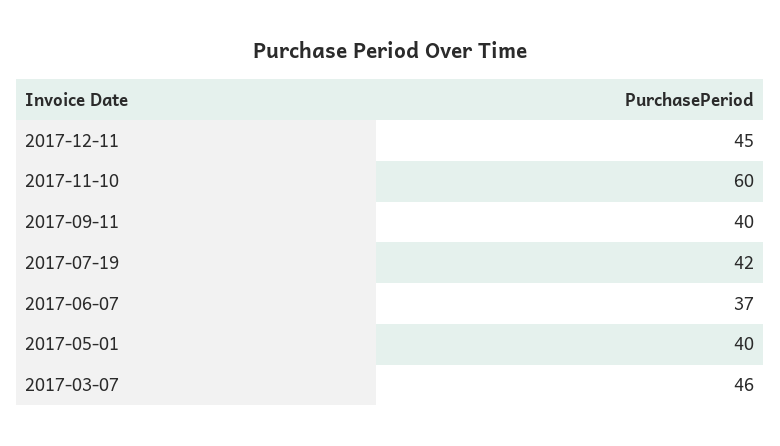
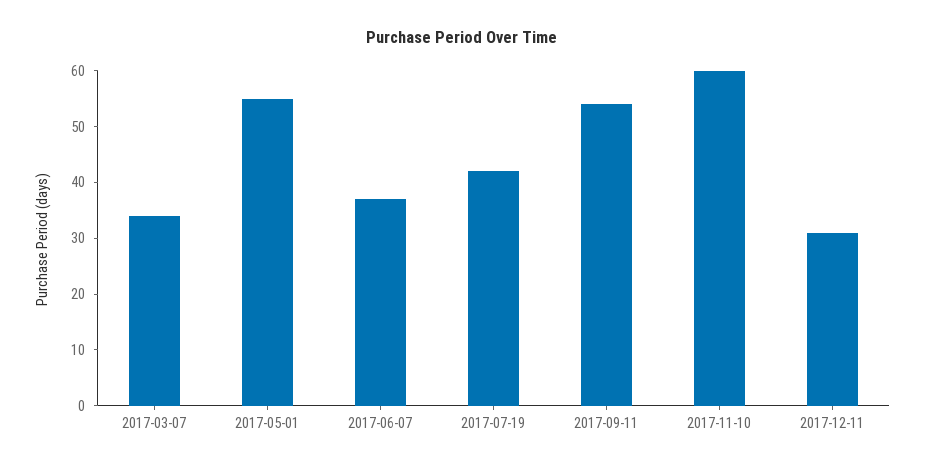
2017-12-11: 45 -> 30
2017-09-11: 40 -> 55
2017-05-01: 40 -> 55
2017-03-07: 46 -> 35

